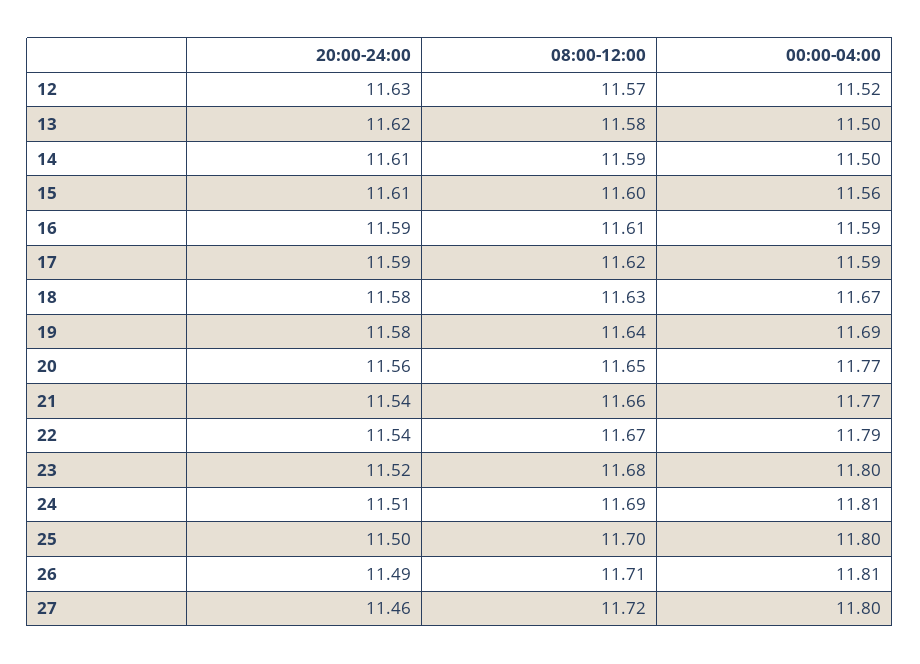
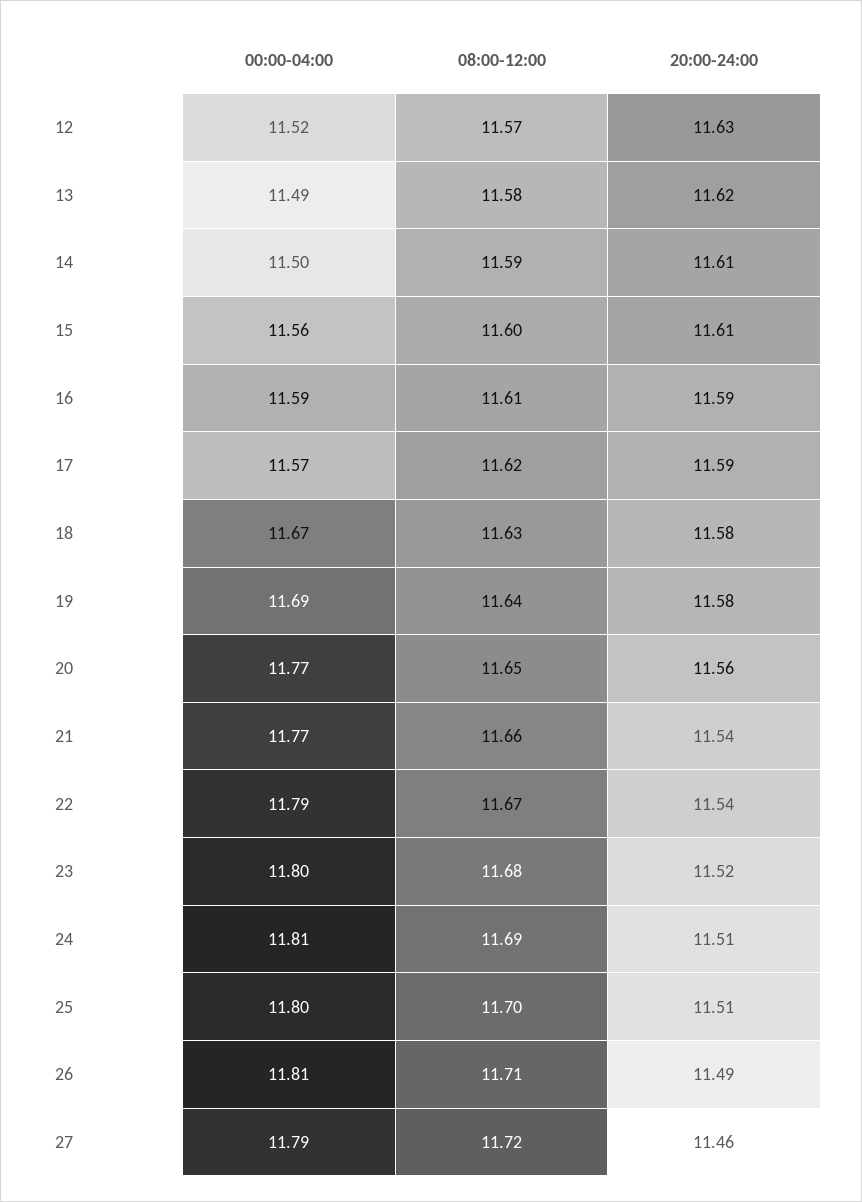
00:00-04:00, 13: 11.5 -> 11.49
00:00-04:00, 17: 11.59 -> 11.57
20:00-24:00, 25: 11.5 -> 11.51
00:00-04:00, 27: 11.8 -> 11.79

